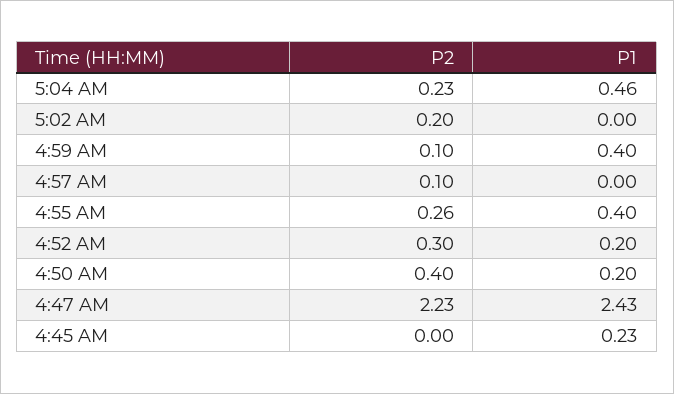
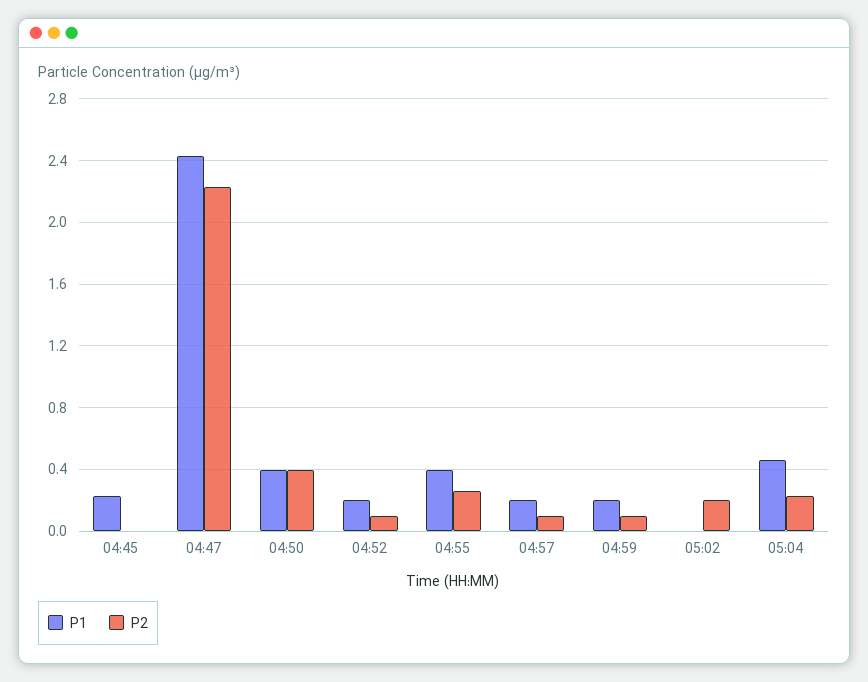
P1, 4:59 AM: 0.4 -> 0.2
P1, 4:57 AM: 0 -> 0.2
P2, 4:52 AM: 0.3 -> 0.1
P1, 4:50 AM: 0.2 -> 0.4

